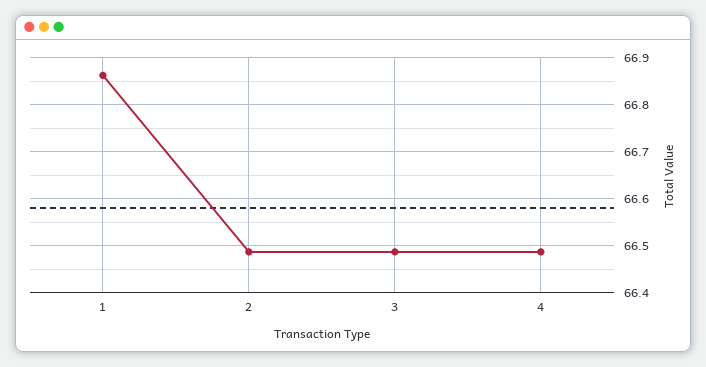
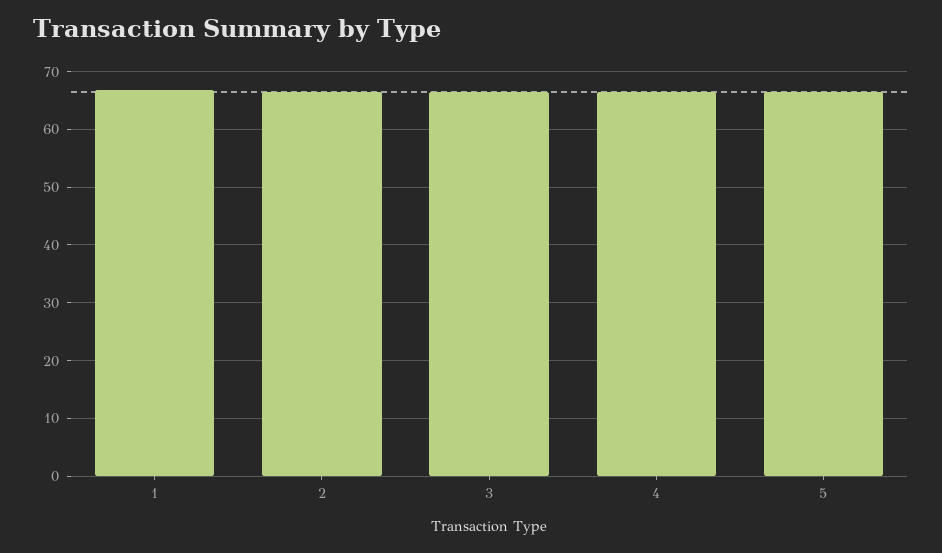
5: none -> 66

